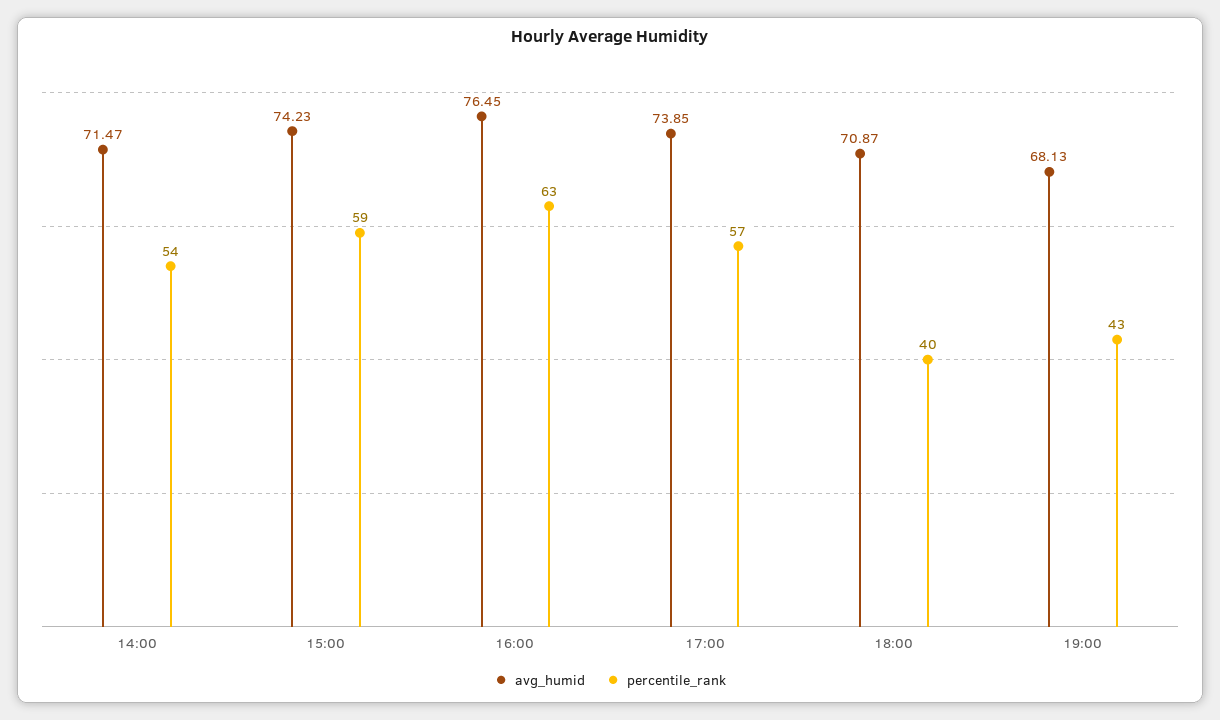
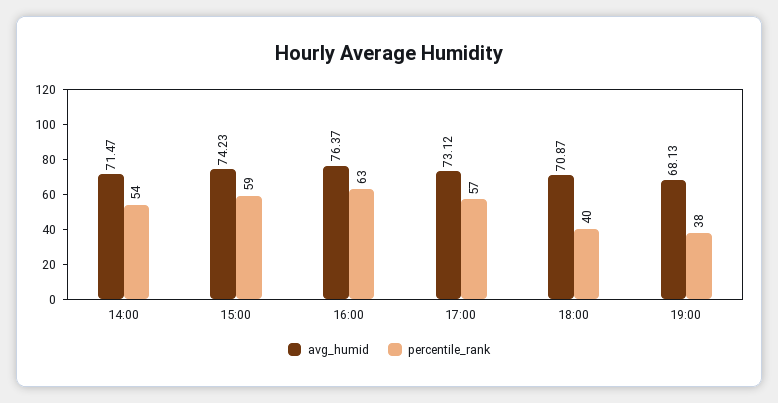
avg_humid, 16:00: 76.45 -> 76.37
avg_humid, 17:00: 73.85 -> 73.12
percentile_rank, 19:00: 43 -> 38

